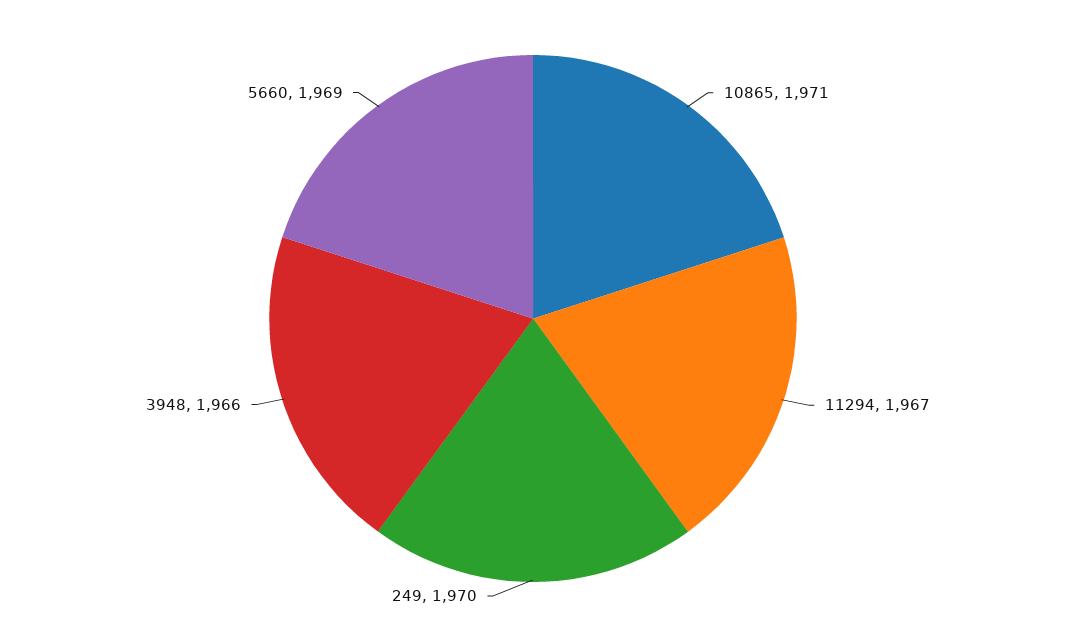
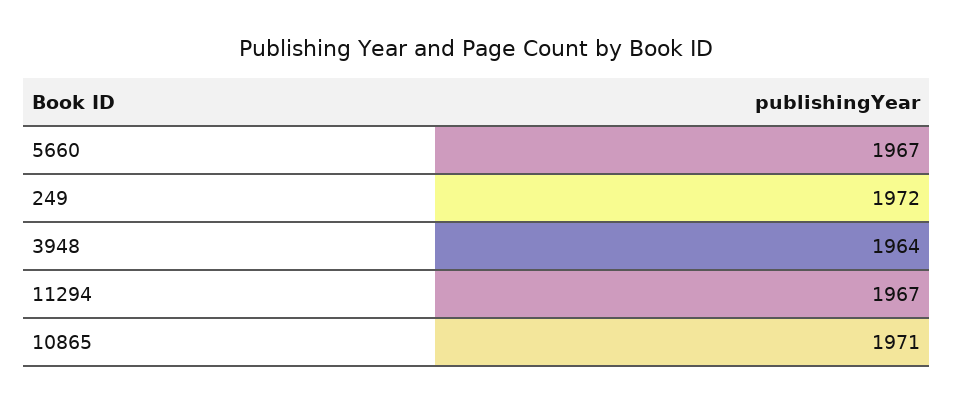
249: 1970 -> 1972
3948: 1966 -> 1964
5660: 1969 -> 1967

